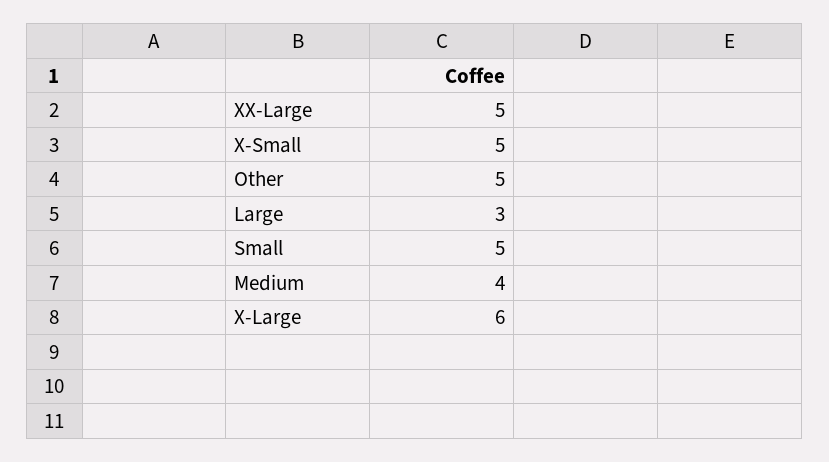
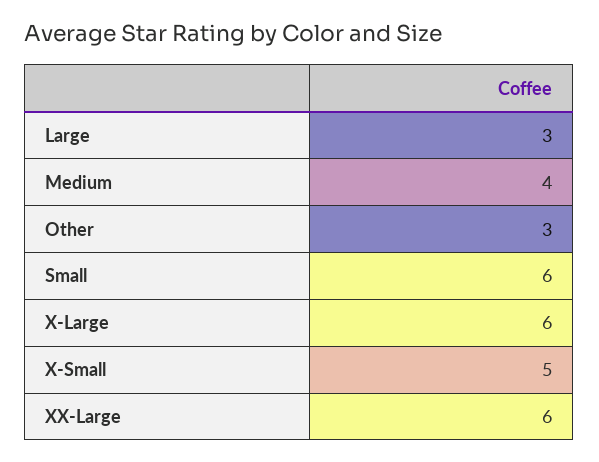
XX-Large: 5 -> 6
Other: 5 -> 3
Small: 5 -> 6

